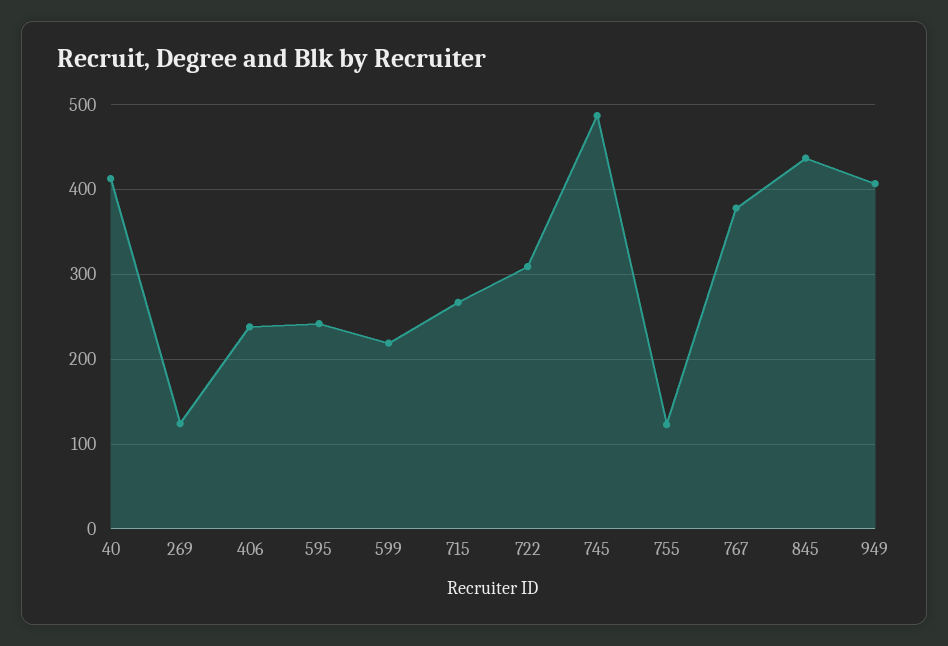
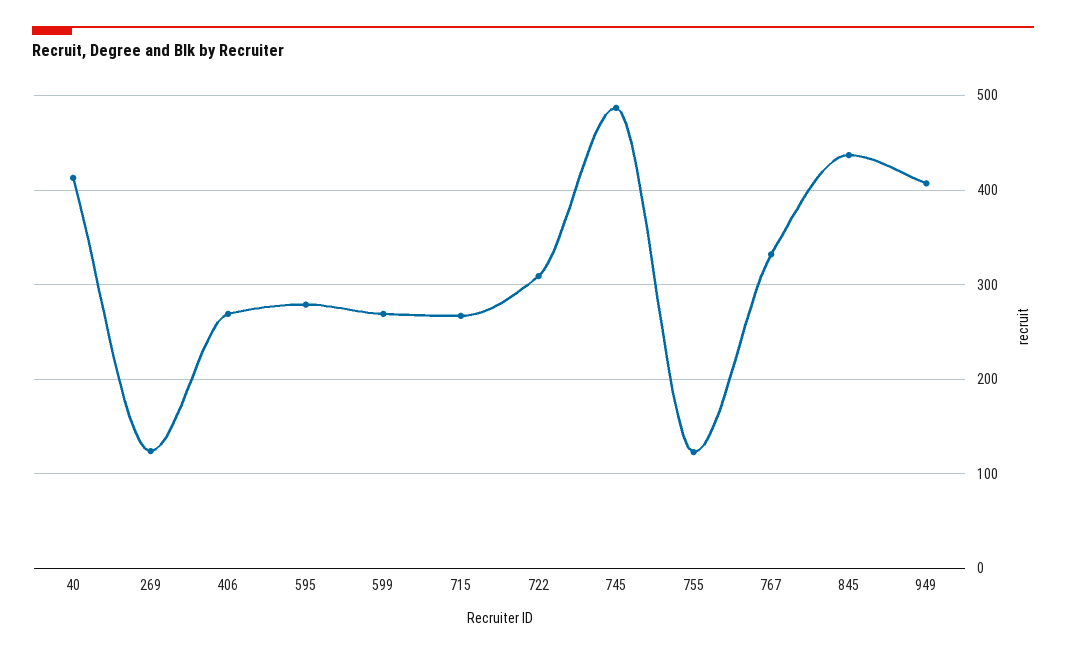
406: 240 -> 270
595: 240 -> 280
599: 220 -> 270
767: 380 -> 330

